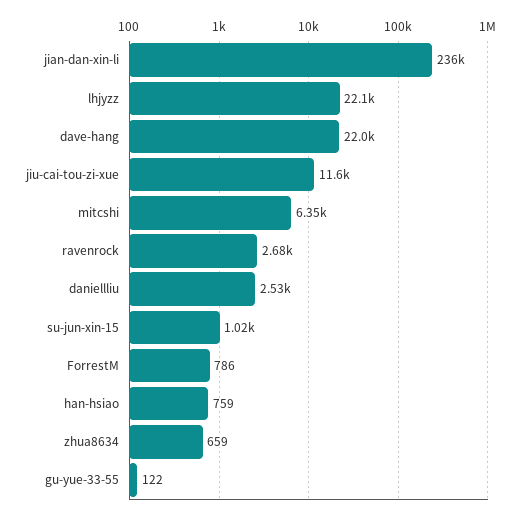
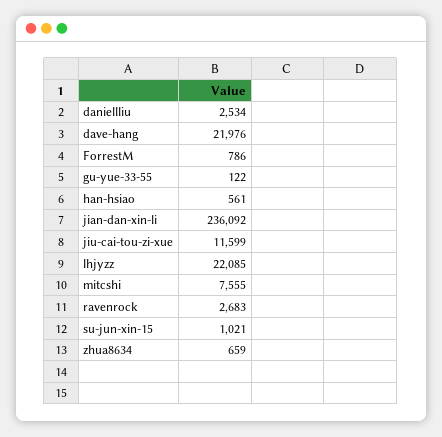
mitcshi: 6350 -> 7555
han-hsiao: 759 -> 561

